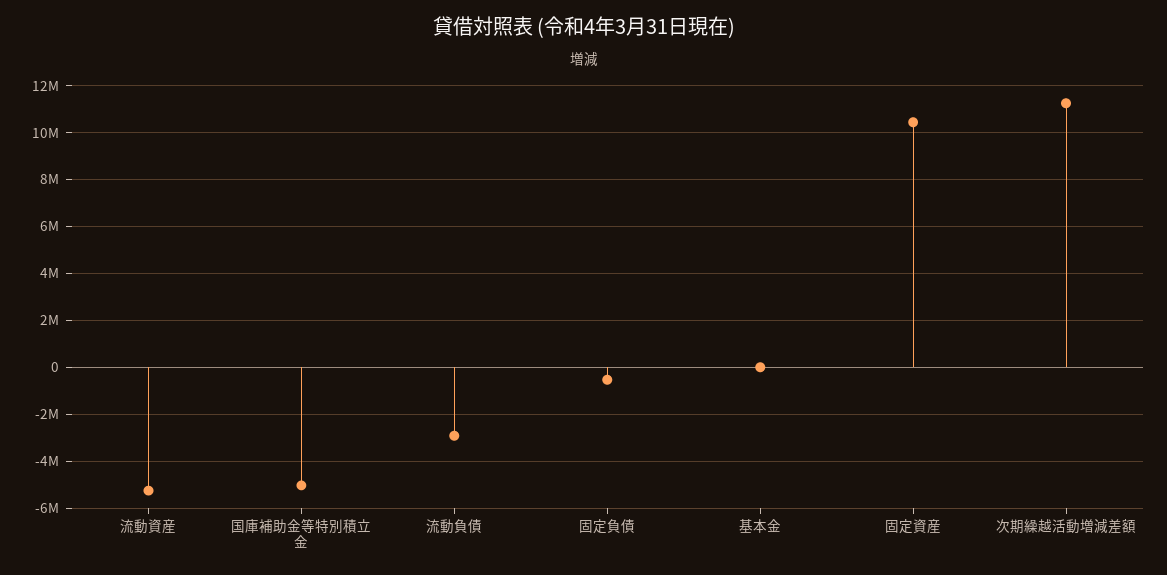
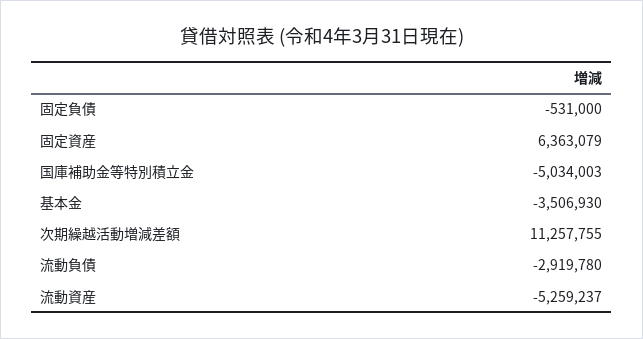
基本金: 0 -> -3506930
固定資産: 10500000 -> 6363079

